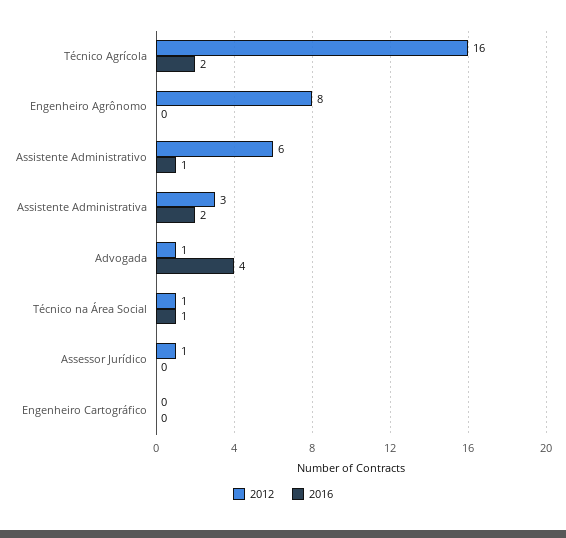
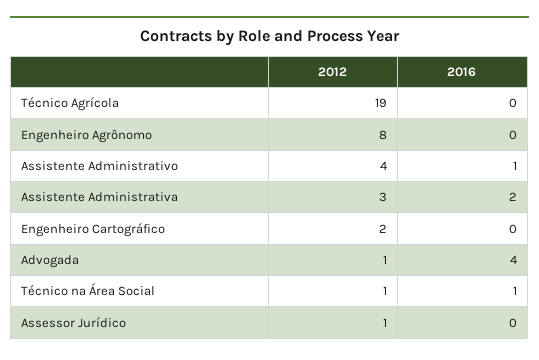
2012, Técnico Agrícola: 16 -> 19
2016, Técnico Agrícola: 2 -> 0
2012, Assistente Administrativo: 6 -> 4
2012, Engenheiro Cartográfico: 0 -> 2

